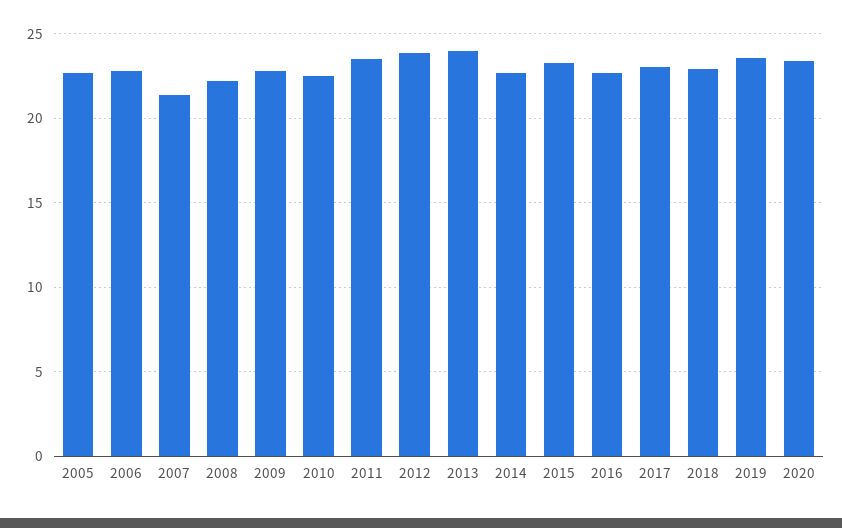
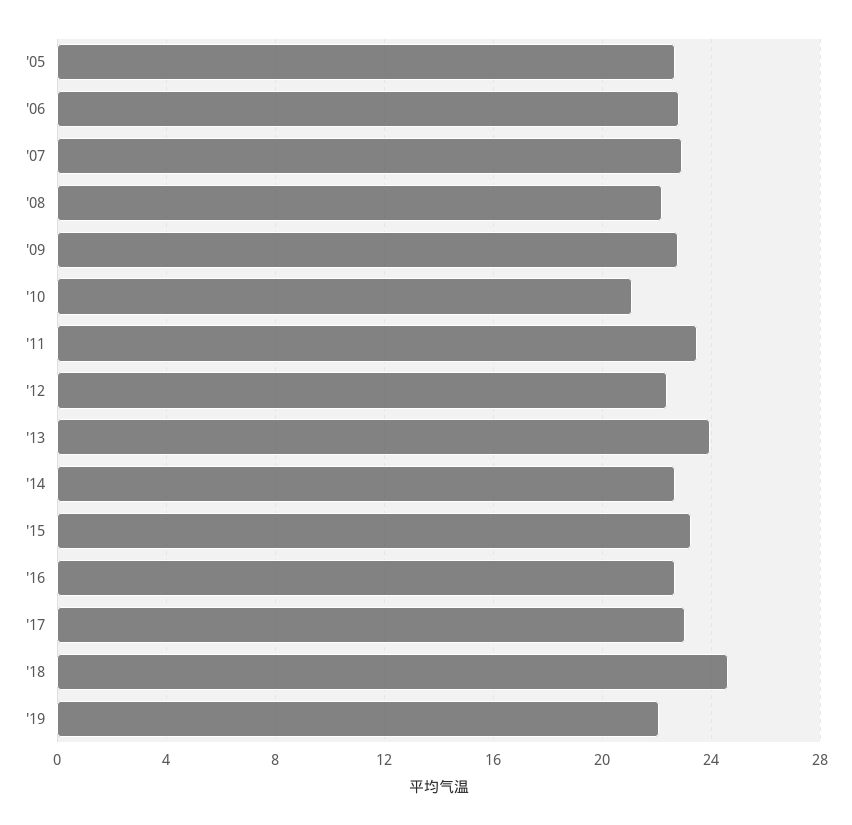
2007: 21.5 -> 23
2010: 22.5 -> 21
2012: 24 -> 22.5
2018: 23 -> 24.5
2019: 23.5 -> 22
2020: 23.5 -> none

